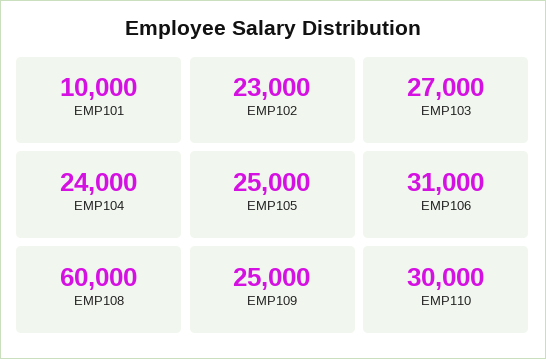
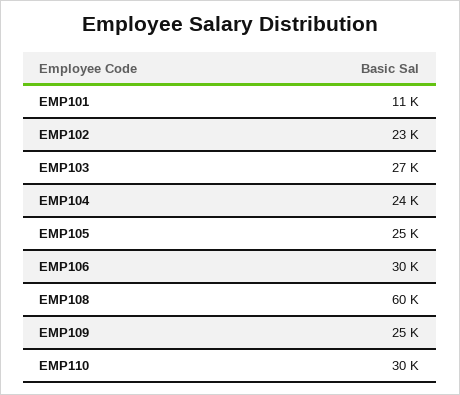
EMP101: 10000 -> 11000
EMP106: 31000 -> 30000

